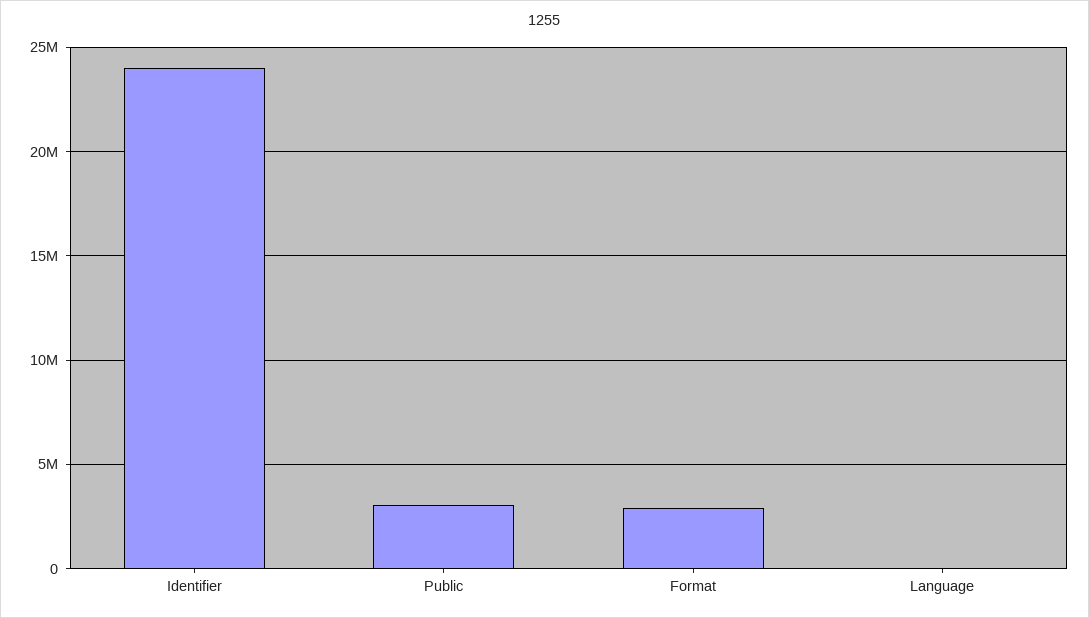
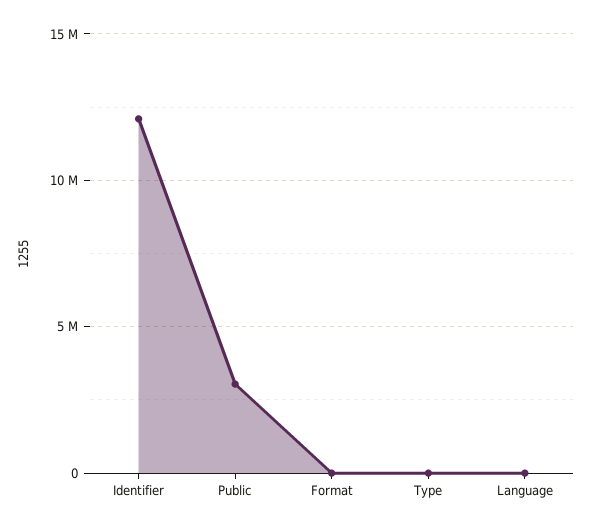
Identifier: 24000000 -> 12000000
Format: 3000000 -> 0
Type: none -> 0

